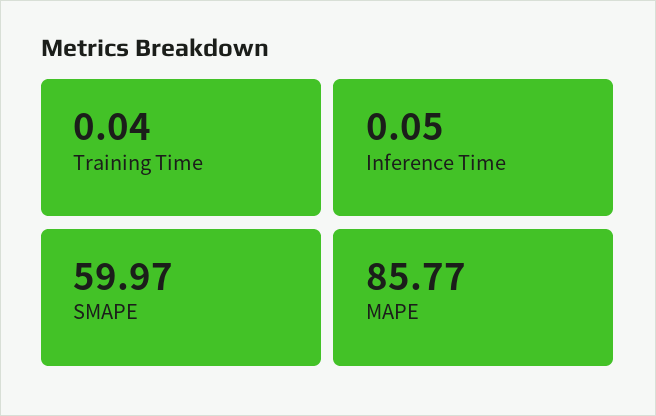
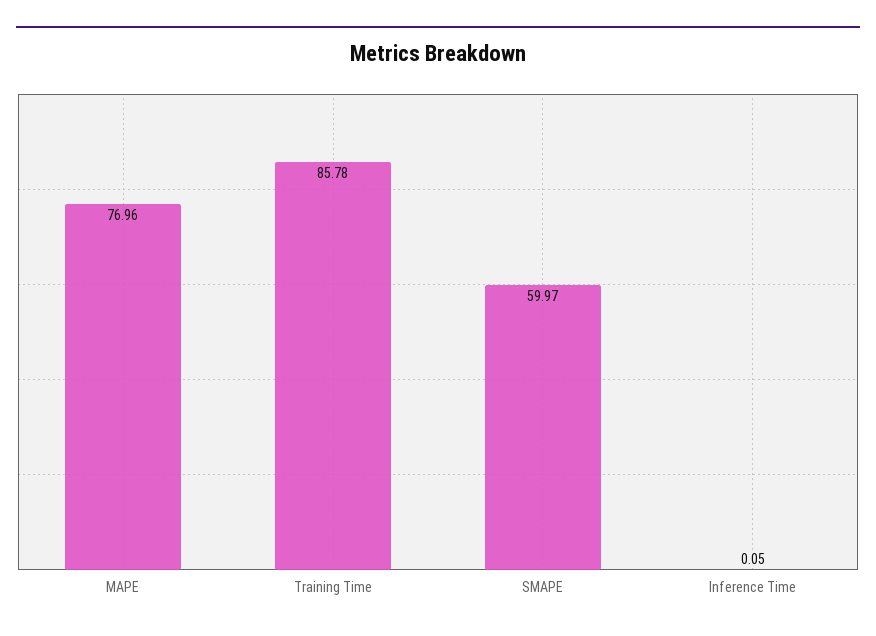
Training Time: 0.04 -> 85.78
MAPE: 85.77 -> 76.96

